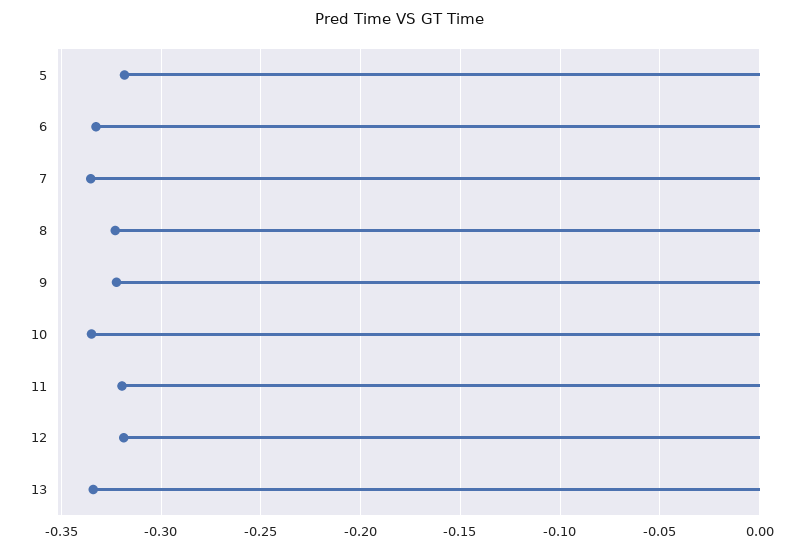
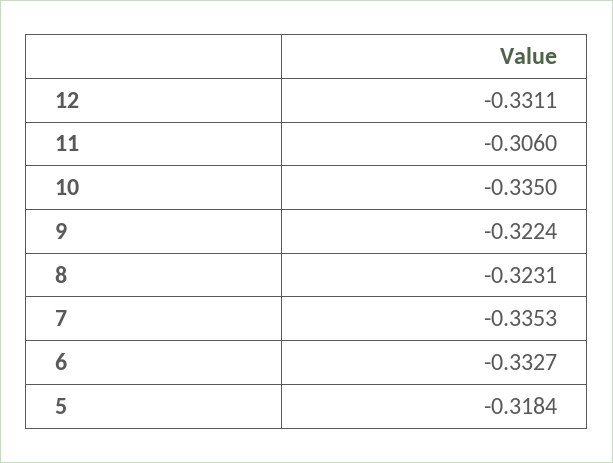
11: -0.32 -> -0.306
12: -0.32 -> -0.3311
13: -0.335 -> none

